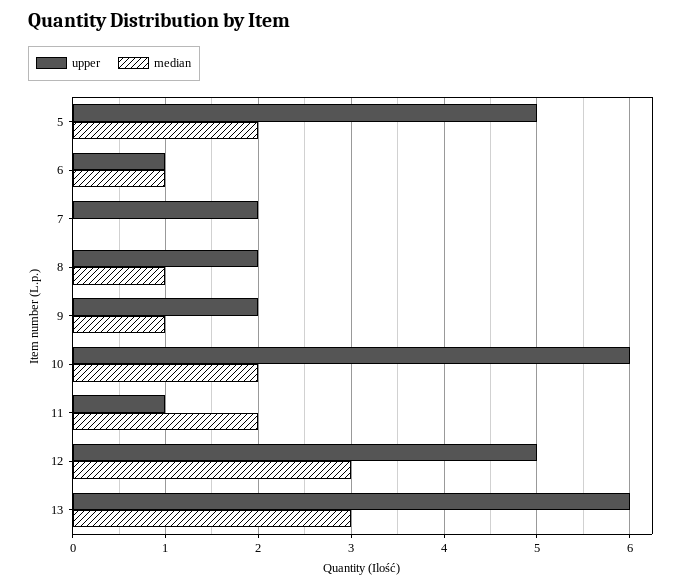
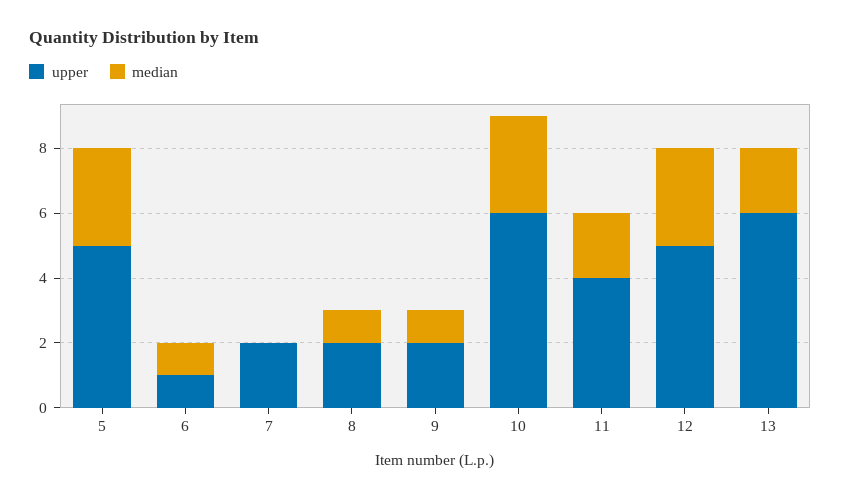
median, 5: 2 -> 3
median, 10: 2 -> 3
upper, 11: 1 -> 4
median, 13: 3 -> 2

